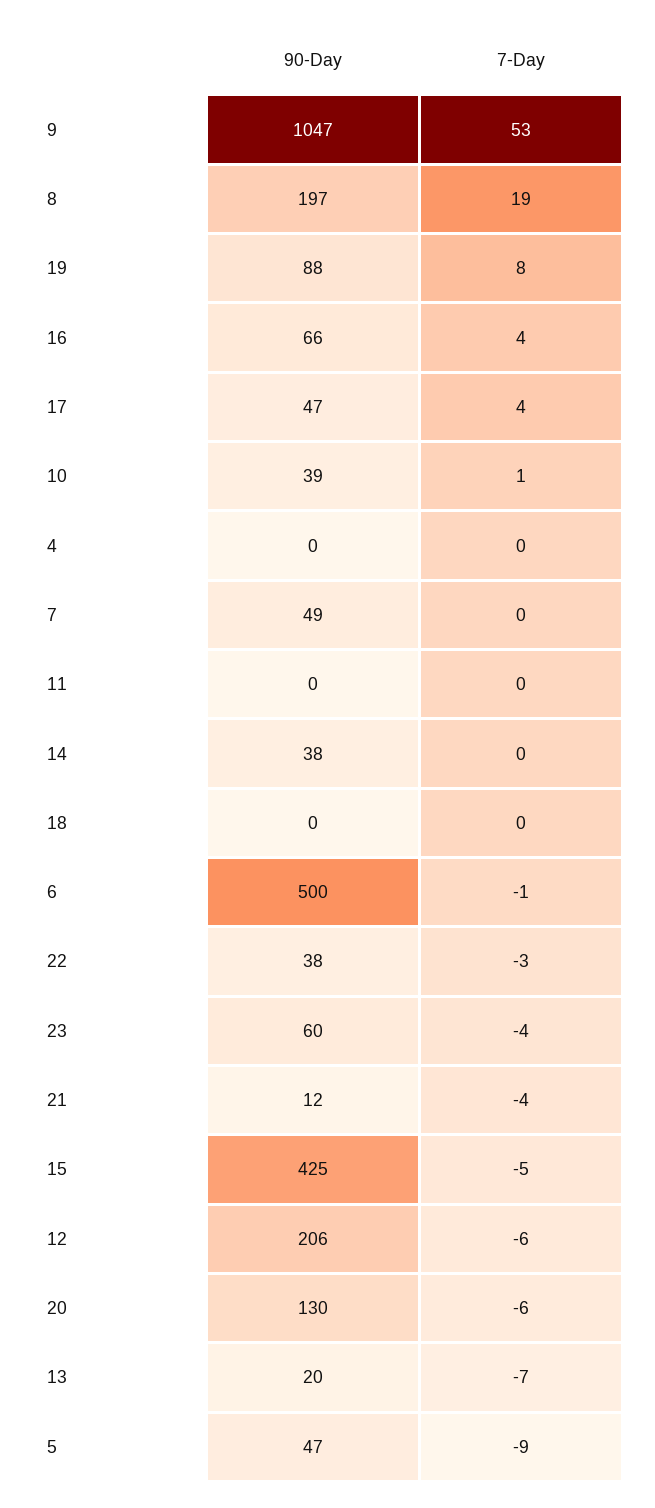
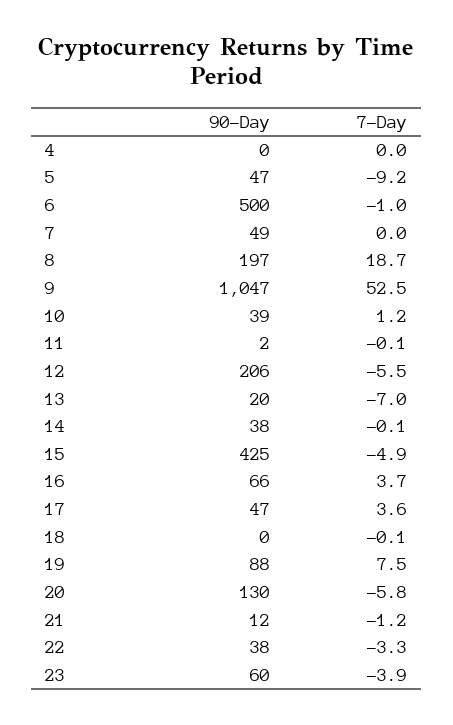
90-Day, 11: 0 -> 2
7-Day, 21: -4 -> -1.2

